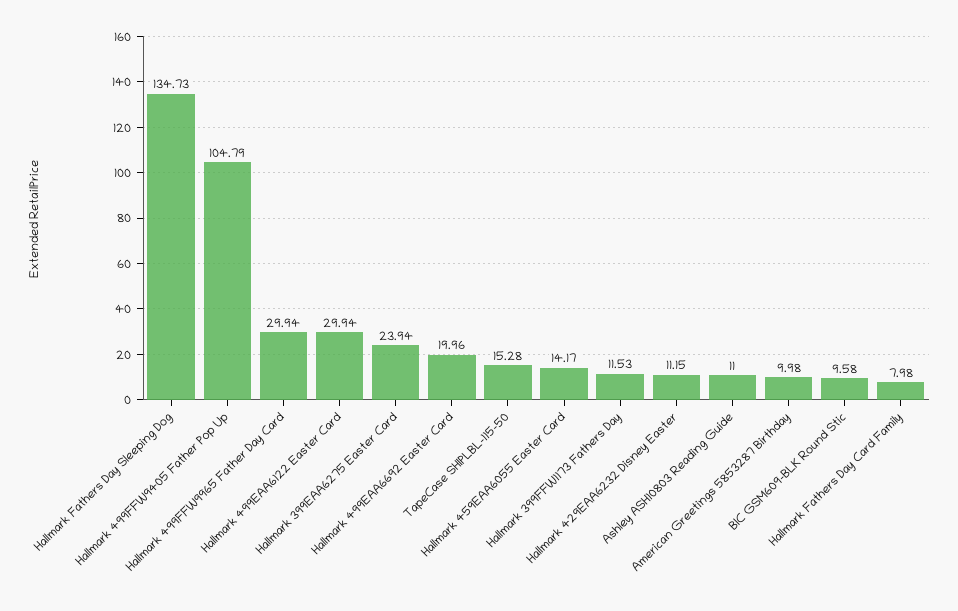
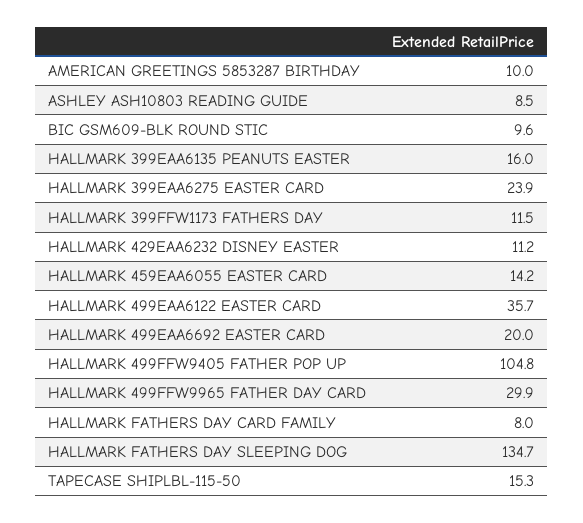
Hallmark 499EAA6122 Easter Card: 29.94 -> 35.7
Ashley ASH10803 Reading Guide: 11 -> 8.5
HALLMARK 399EAA6135 PEANUTS EASTER: none -> 16

